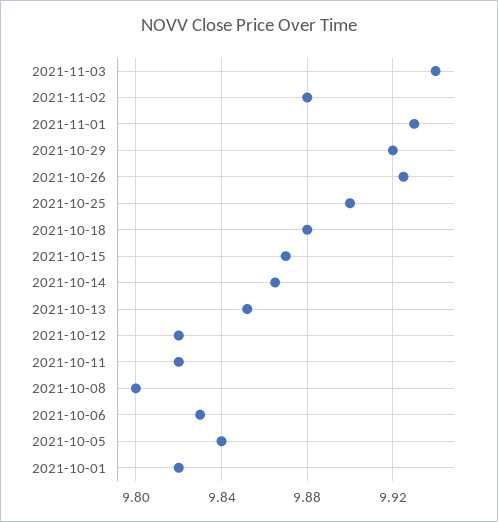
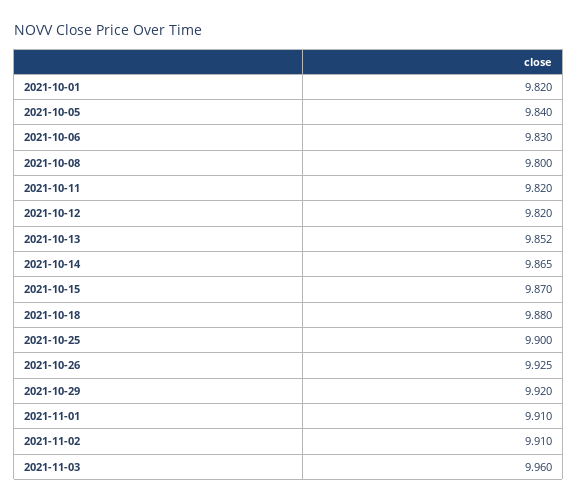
2021-11-03: 9.94 -> 9.96
2021-11-02: 9.88 -> 9.91
2021-11-01: 9.93 -> 9.91

